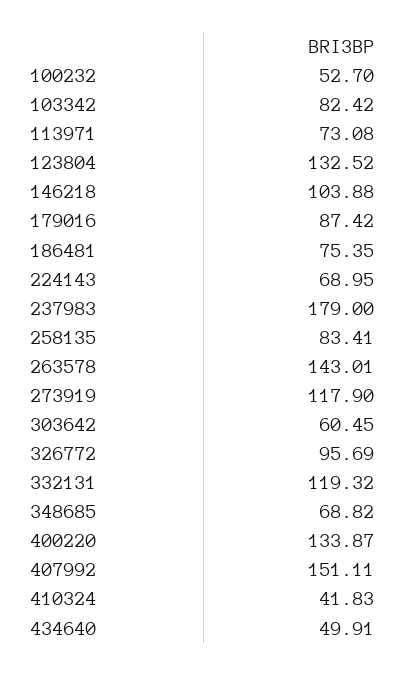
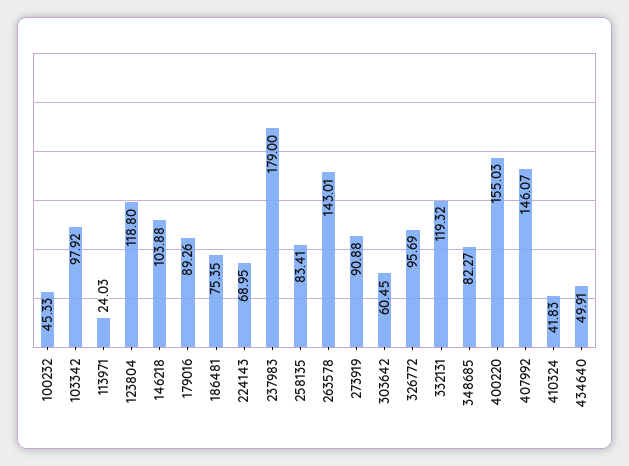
100232: 52.7 -> 45.33
103342: 82.42 -> 97.92
113971: 73.08 -> 24.03
123804: 132.52 -> 118.8
179016: 87.42 -> 89.26
273919: 117.9 -> 90.88
348685: 68.82 -> 82.27
400220: 133.87 -> 155.03
407992: 151.11 -> 146.07

